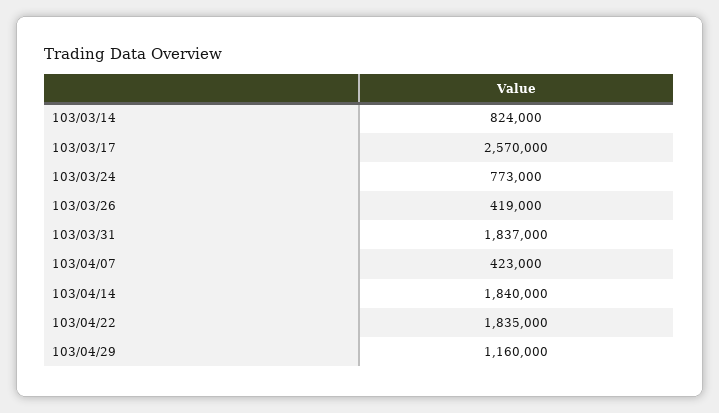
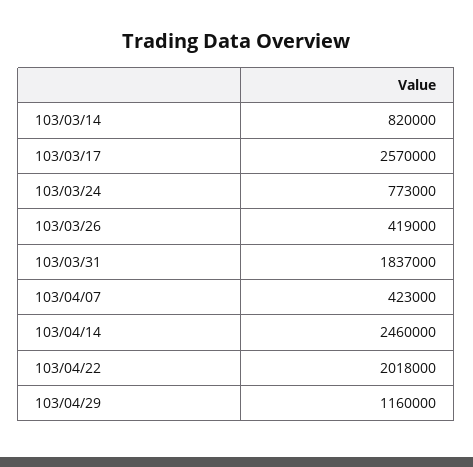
103/03/14: 824000 -> 820000
103/04/14: 1840000 -> 2460000
103/04/22: 1835000 -> 2018000

